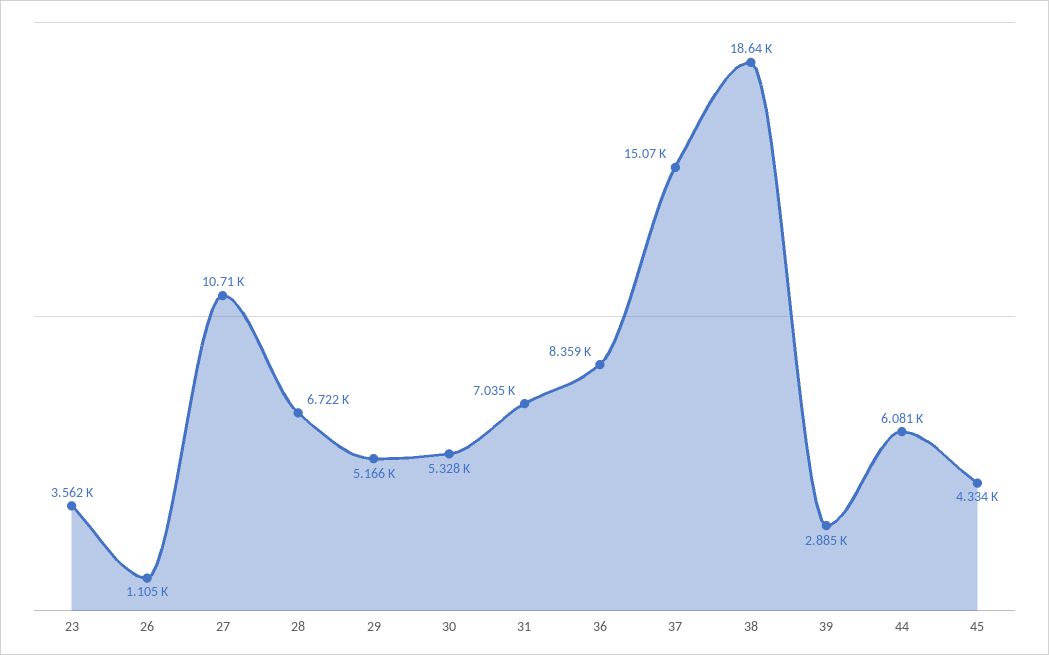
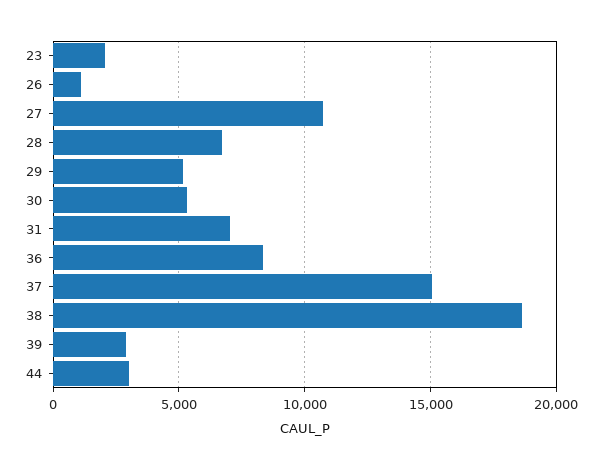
23: 3562 -> 2000
44: 6081 -> 3000
45: 4334 -> none

